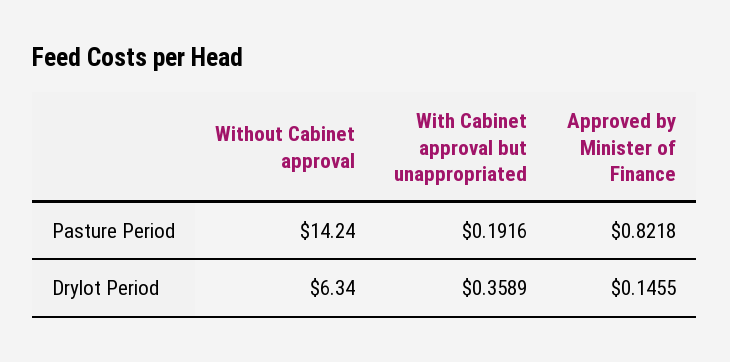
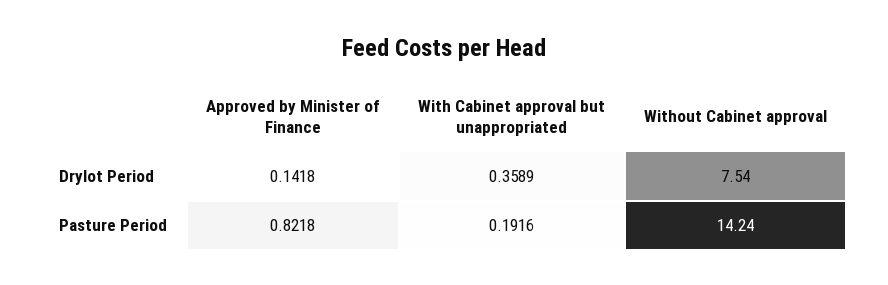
Without Cabinet approval, Drylot Period: 6.34 -> 7.54
Approved by Minister of Finance, Drylot Period: 0.1455 -> 0.1418

